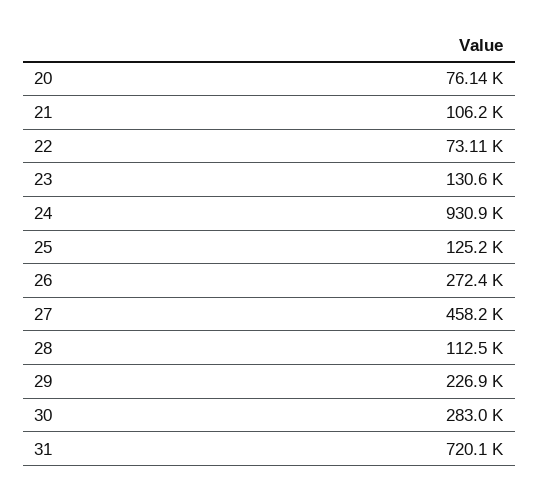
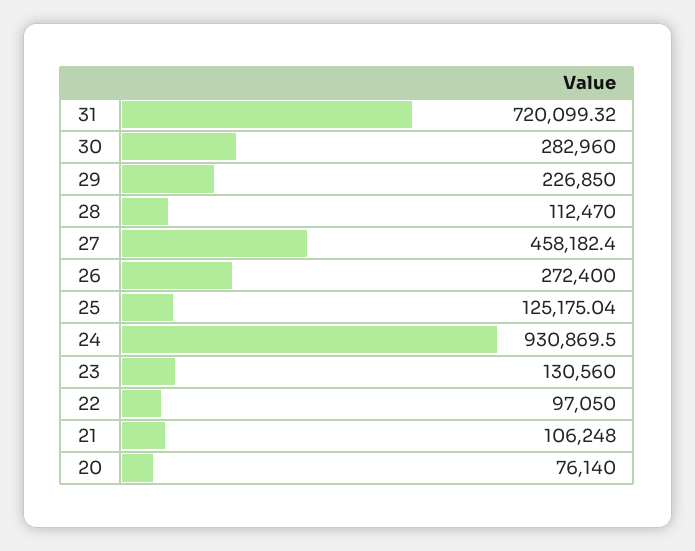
22: 73110 -> 97050

